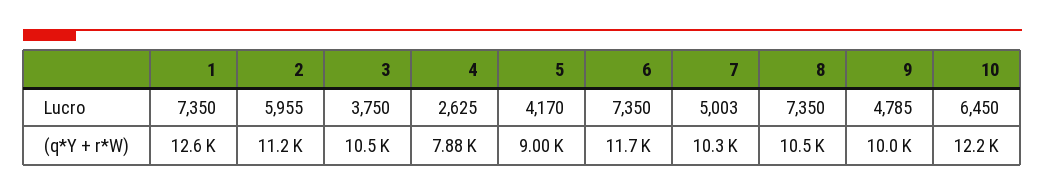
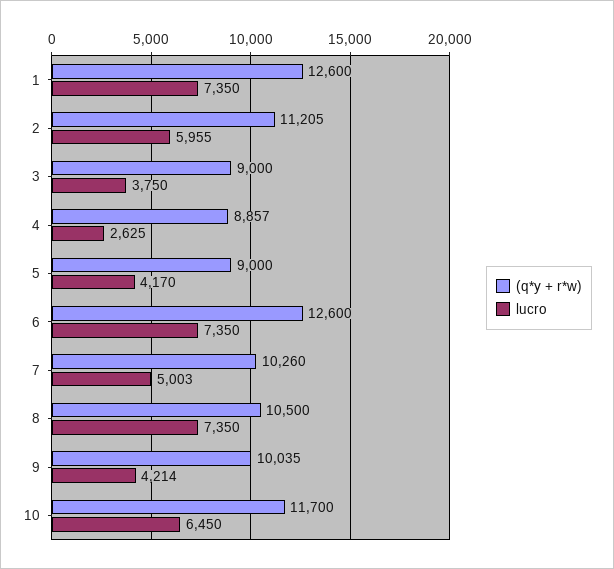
Lucro, 9: 4785 -> 4214
(q*Y + r*W), 3: 10500 -> 9000
(q*Y + r*W), 4: 7880 -> 8857
(q*Y + r*W), 6: 11700 -> 12600
(q*Y + r*W), 10: 12200 -> 11700

